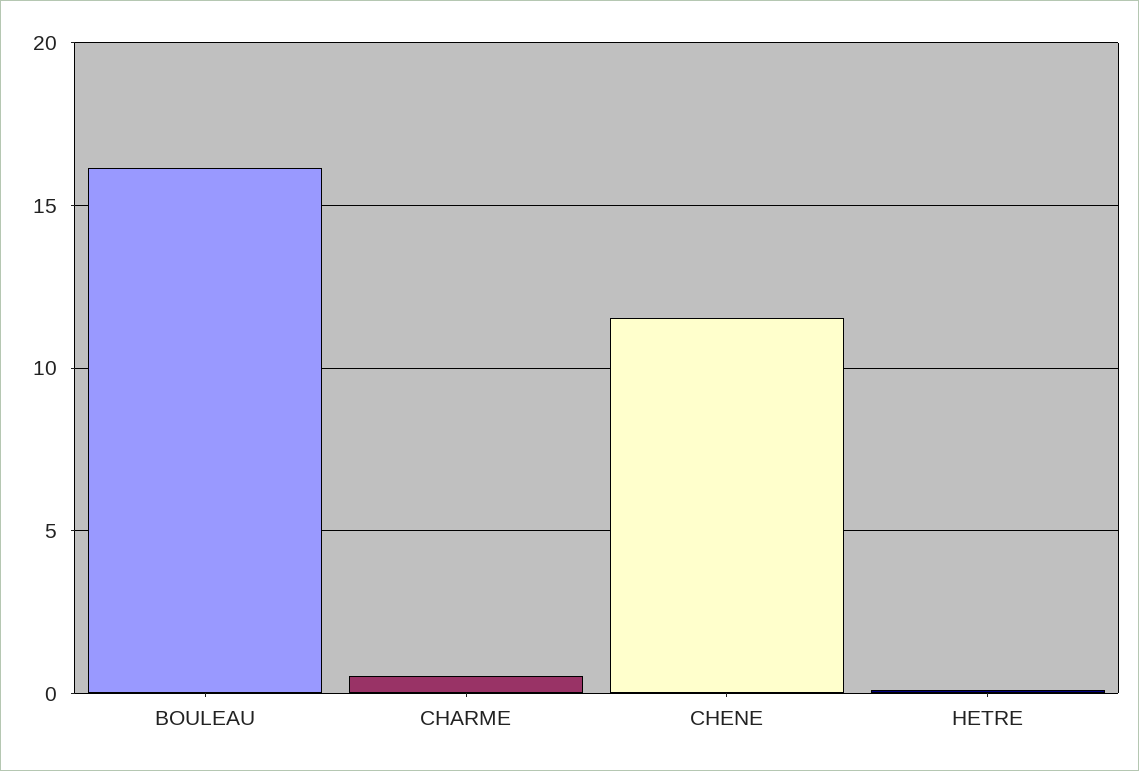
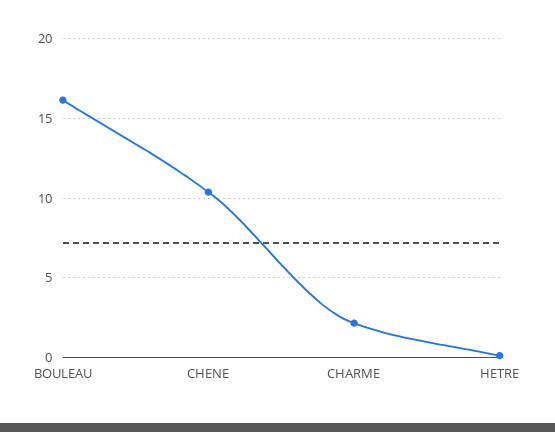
CHARME: 0.5 -> 2
CHENE: 11.5 -> 10.5

